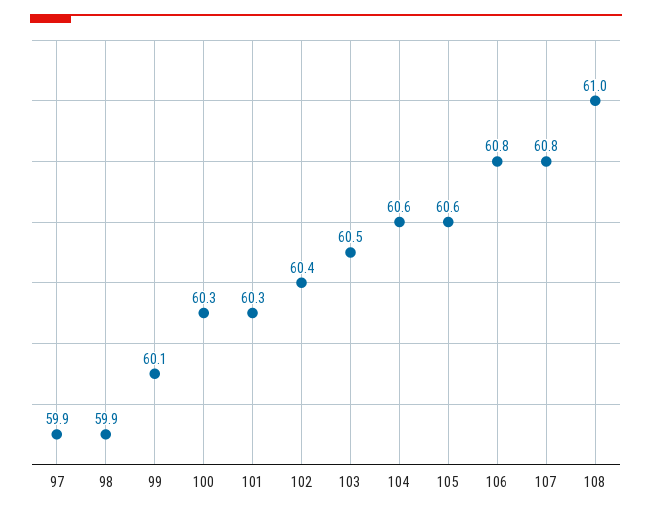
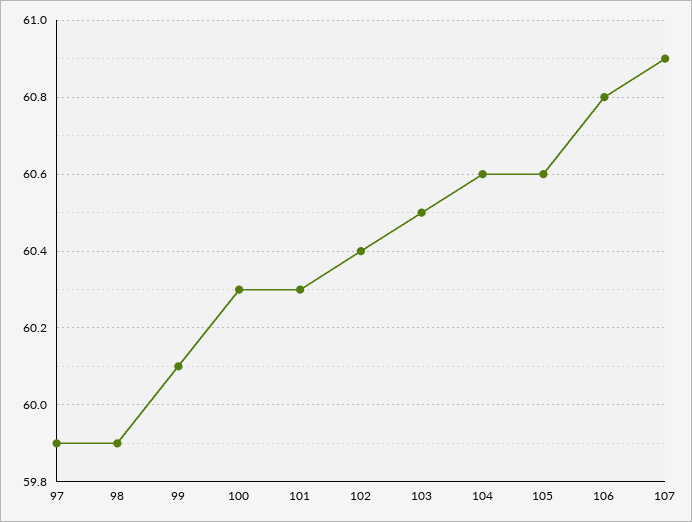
107: 60.8 -> 60.9
108: 61 -> none

